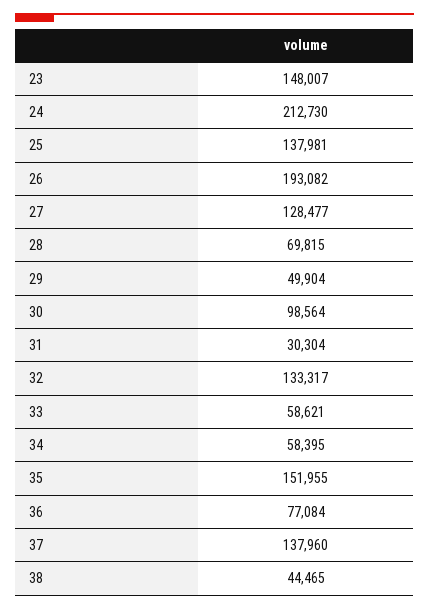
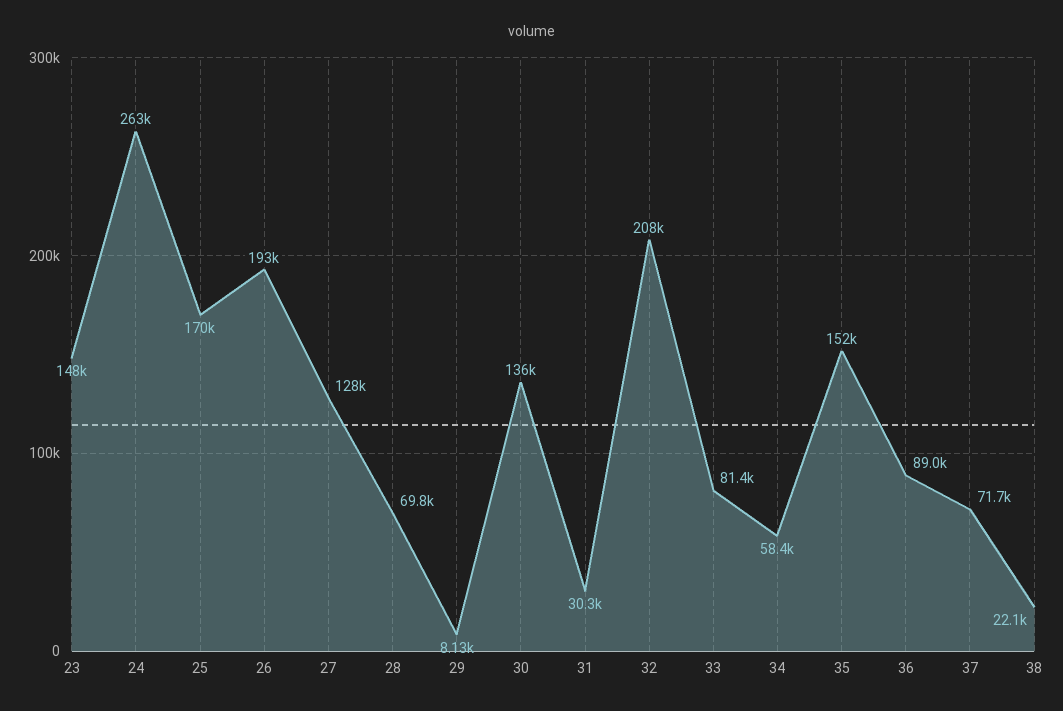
24: 212730 -> 263000
25: 137981 -> 170000
29: 49904 -> 8130
30: 98564 -> 136000
32: 133317 -> 208000
33: 58621 -> 81400
36: 77084 -> 89000
37: 137960 -> 71700
38: 44465 -> 22100

